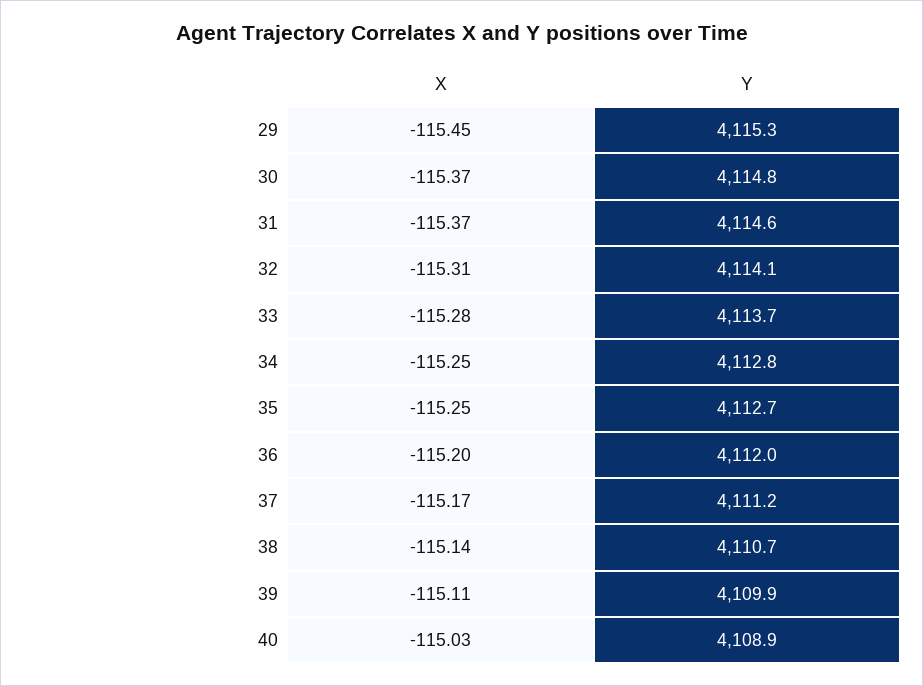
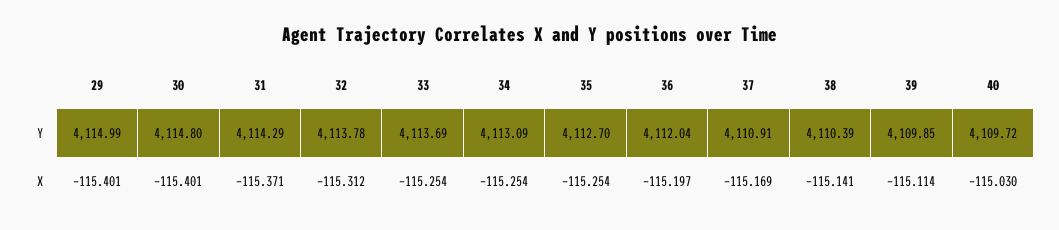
X, 29: -115.45 -> -115.401
Y, 29: 4115.3 -> 4114.99
X, 30: -115.37 -> -115.401
Y, 31: 4114.6 -> 4114.29
Y, 32: 4114.1 -> 4113.78
X, 33: -115.28 -> -115.254
Y, 34: 4112.8 -> 4113.09
Y, 37: 4111.2 -> 4110.91
Y, 38: 4110.7 -> 4110.39
Y, 40: 4108.9 -> 4109.72

